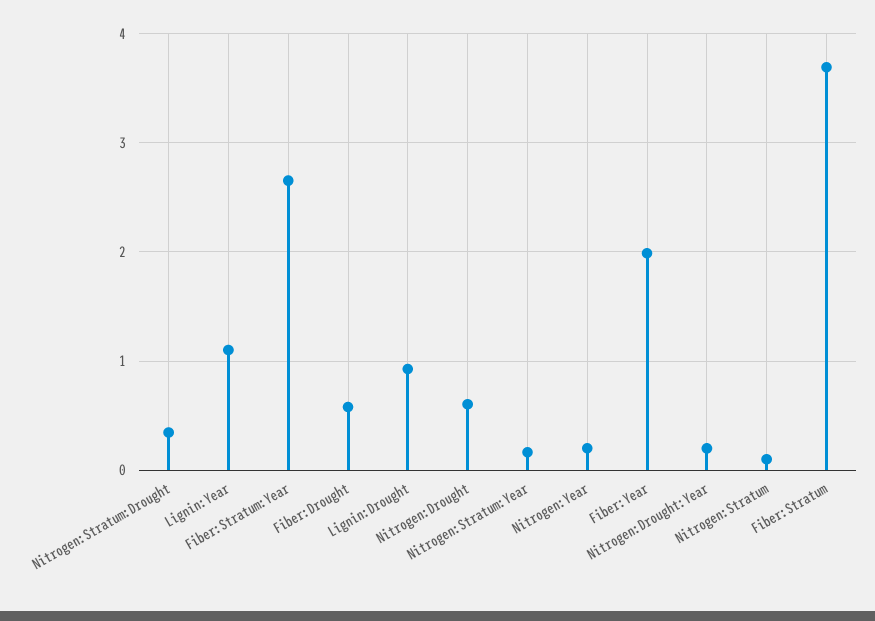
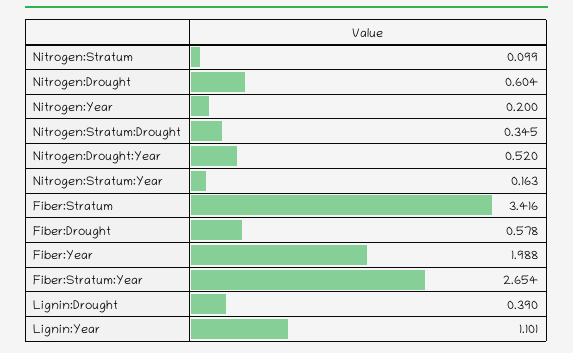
Lignin:Drought: 0.9 -> 0.39
Nitrogen:Drought:Year: 0.2 -> 0.52
Fiber:Stratum: 3.7 -> 3.416

